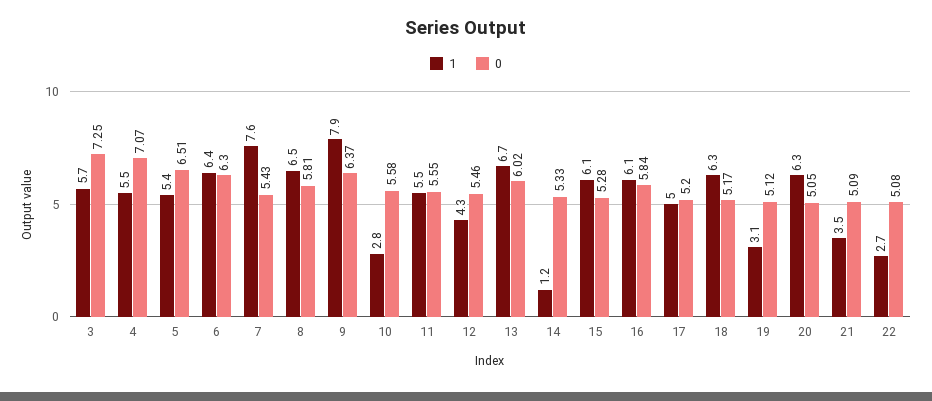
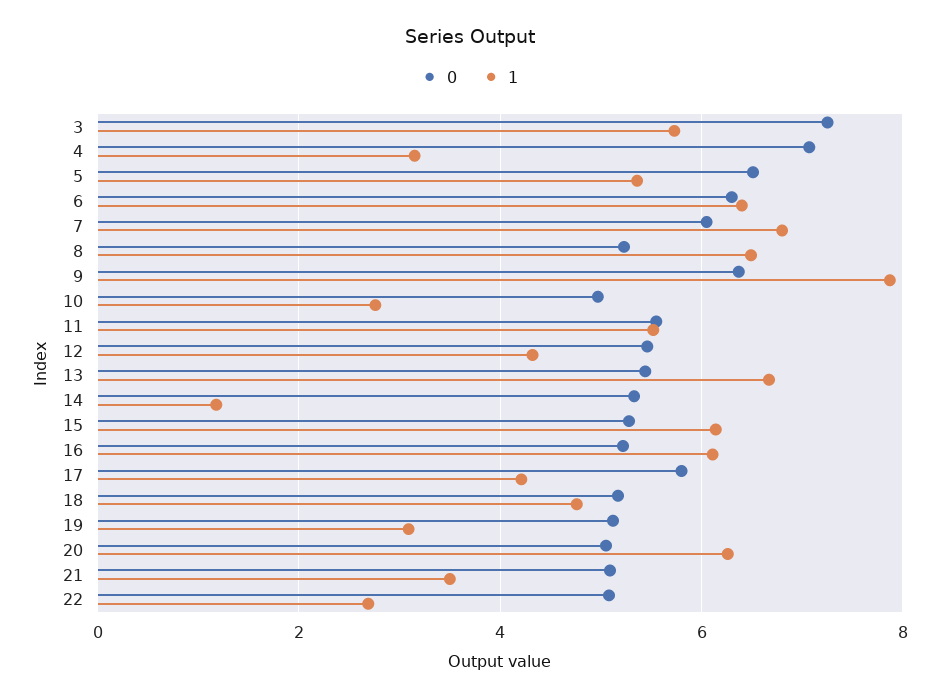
1, 4: 5.5 -> 3.2
1, 7: 7.6 -> 6.8
0, 7: 5.43 -> 6
0, 8: 5.81 -> 5.2
0, 10: 5.58 -> 5
0, 13: 6.02 -> 5.4
0, 16: 5.84 -> 5.2
1, 17: 5 -> 4.2
0, 17: 5.2 -> 5.8
1, 18: 6.3 -> 4.8

